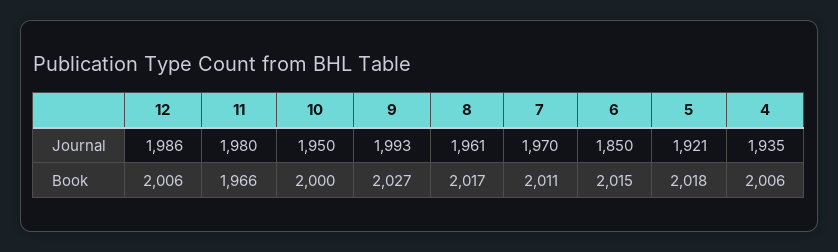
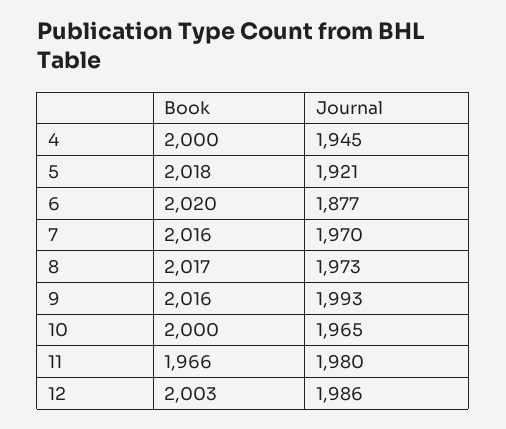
10, Journal: 1950 -> 1965
8, Journal: 1961 -> 1973
6, Journal: 1850 -> 1877
4, Journal: 1935 -> 1945
12, Book: 2006 -> 2003
9, Book: 2027 -> 2016
7, Book: 2011 -> 2016
6, Book: 2015 -> 2020
4, Book: 2006 -> 2000

